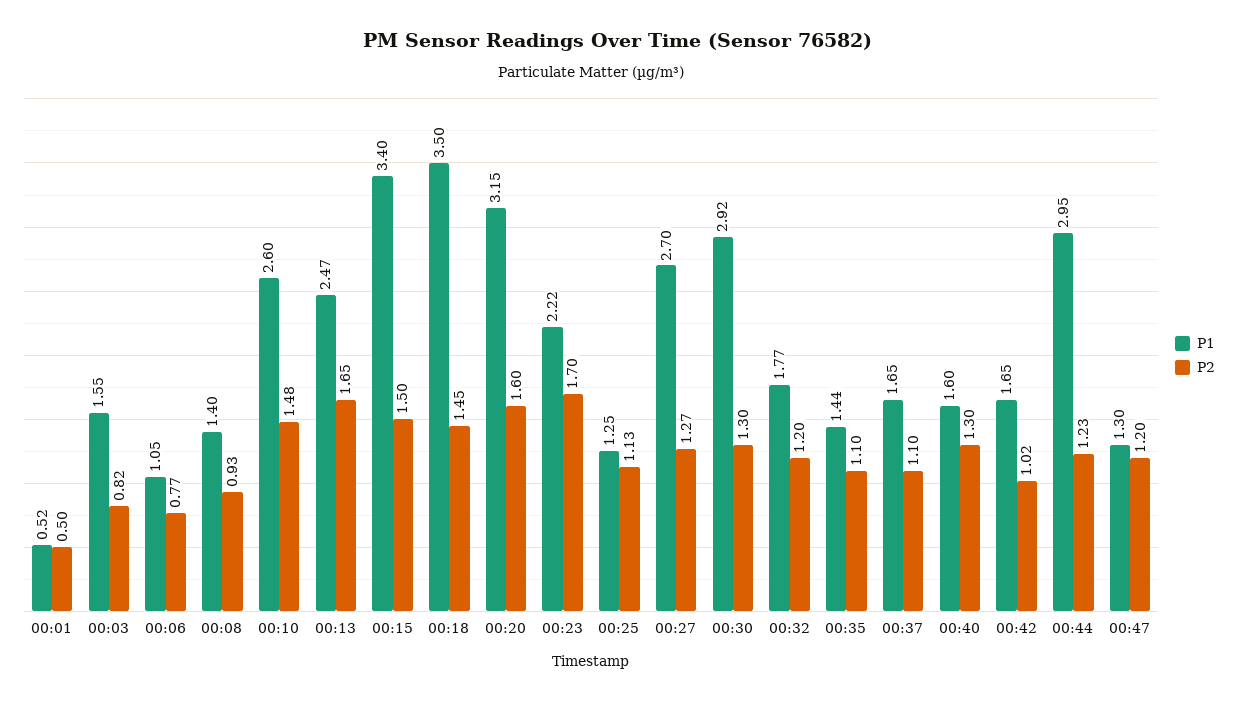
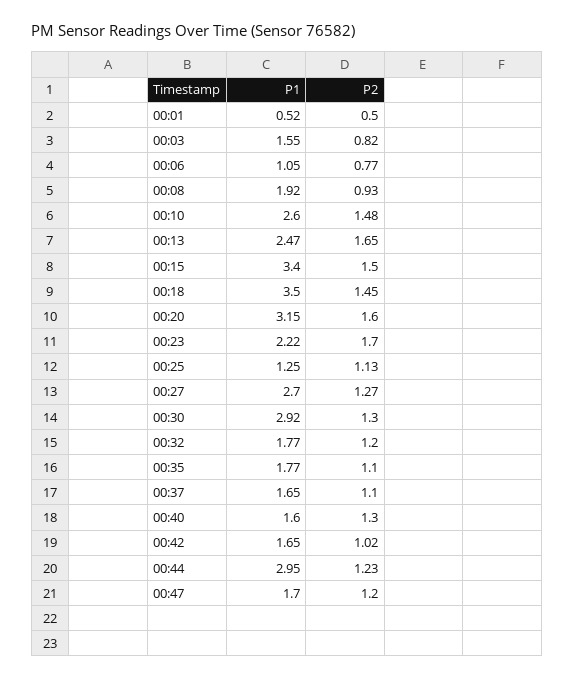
P1, 00:08: 1.4 -> 1.92
P1, 00:35: 1.44 -> 1.77
P1, 00:47: 1.3 -> 1.7

